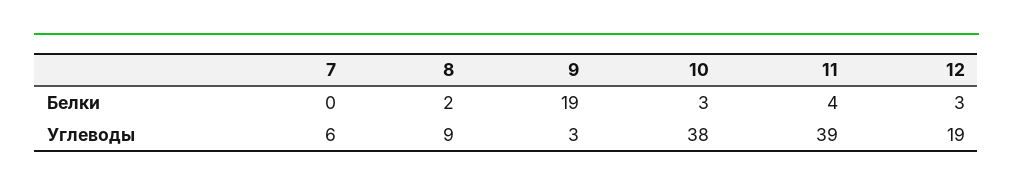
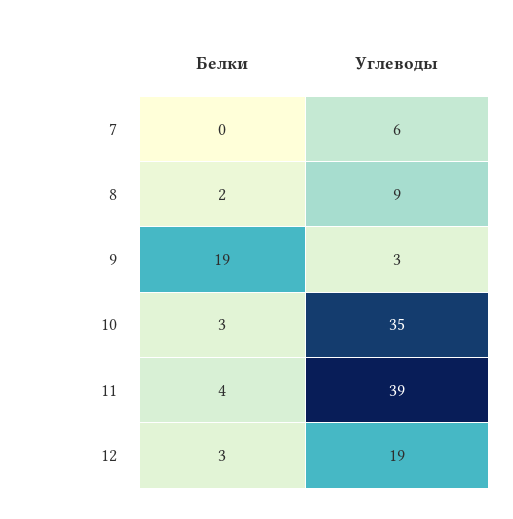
10, Углеводы: 38 -> 35

